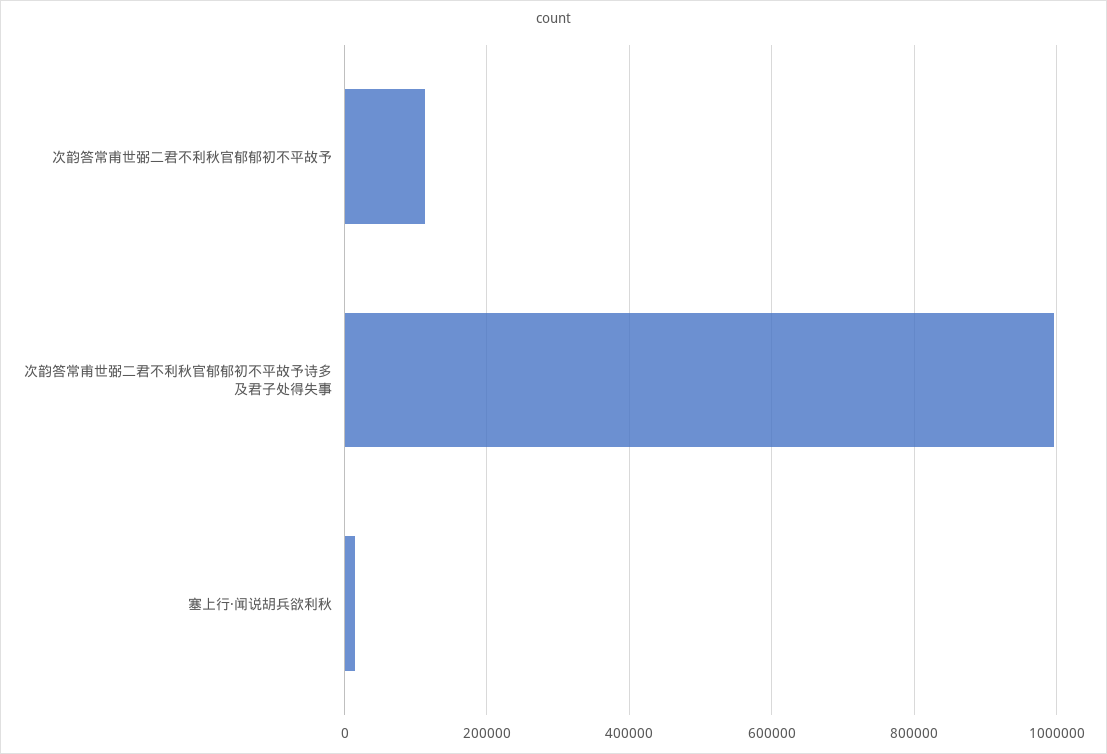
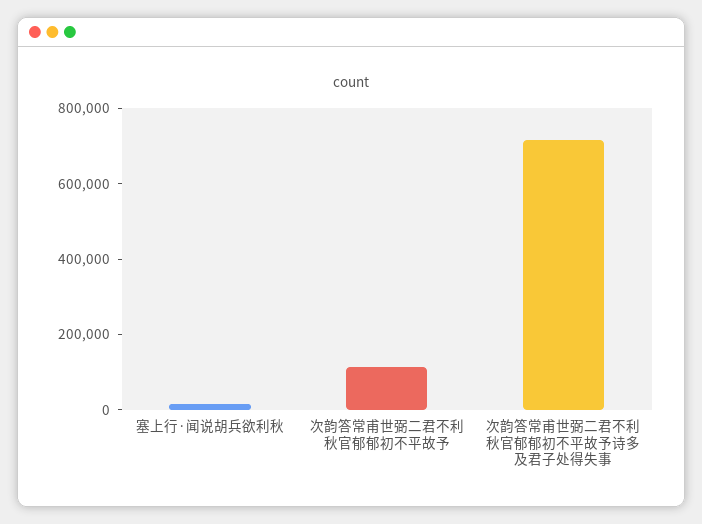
次韵答常甫世弼二君不利秋官郁郁初不平故予诗多及君子处得失事: 1000000 -> 700000

